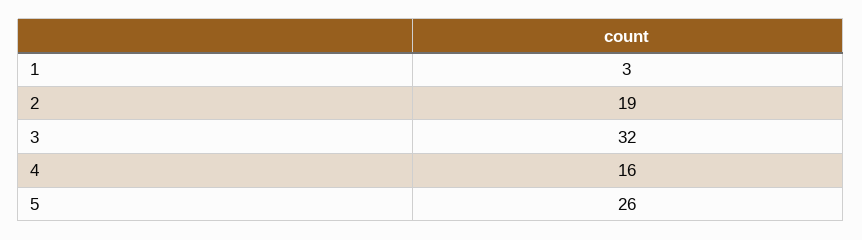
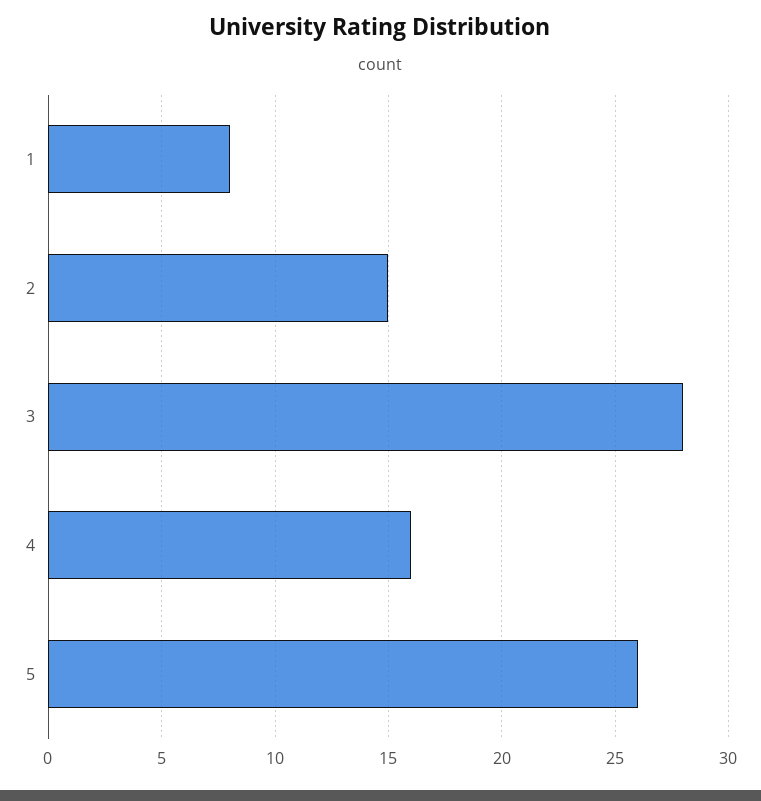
1: 3 -> 8
2: 19 -> 15
3: 32 -> 28

